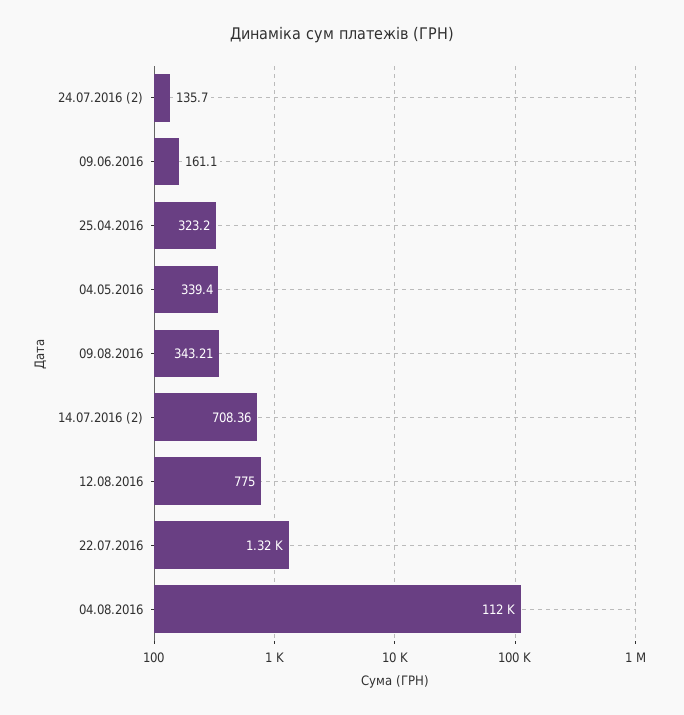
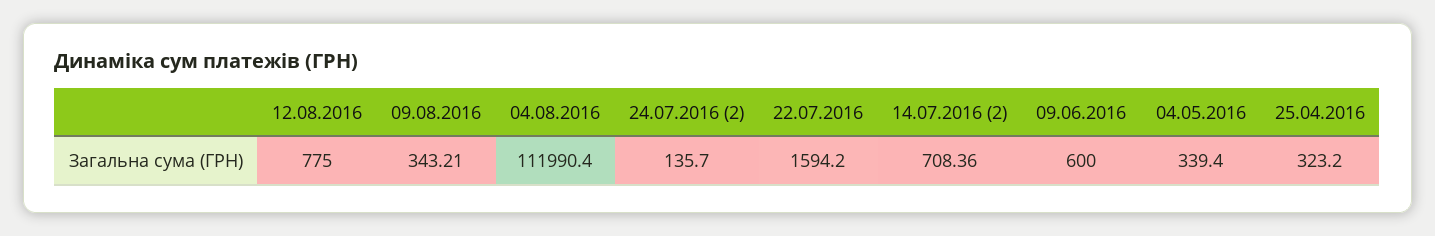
09.06.2016: 161.1 -> 600
22.07.2016: 1320 -> 1594.2

